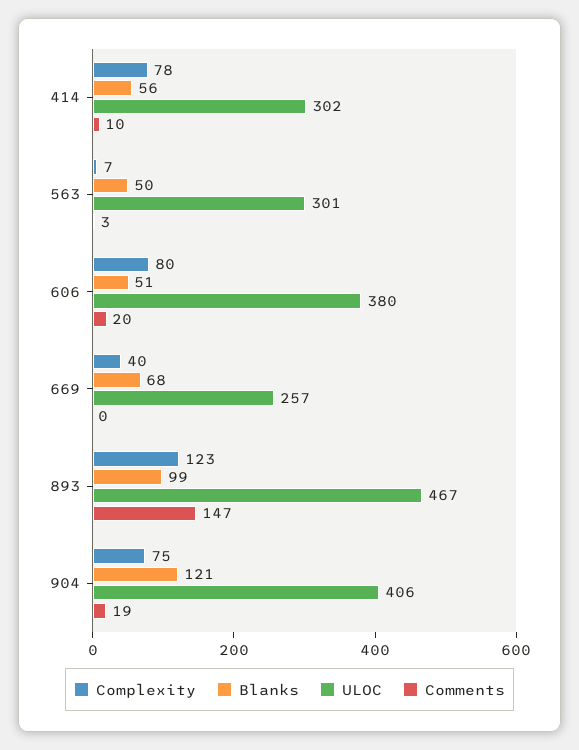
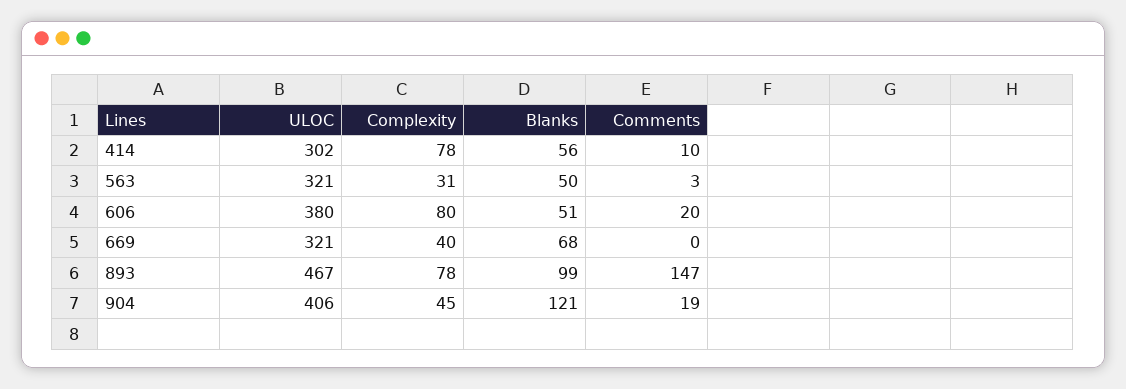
Complexity, 563: 7 -> 31
ULOC, 563: 301 -> 321
ULOC, 669: 257 -> 321
Complexity, 893: 123 -> 78
Complexity, 904: 75 -> 45

